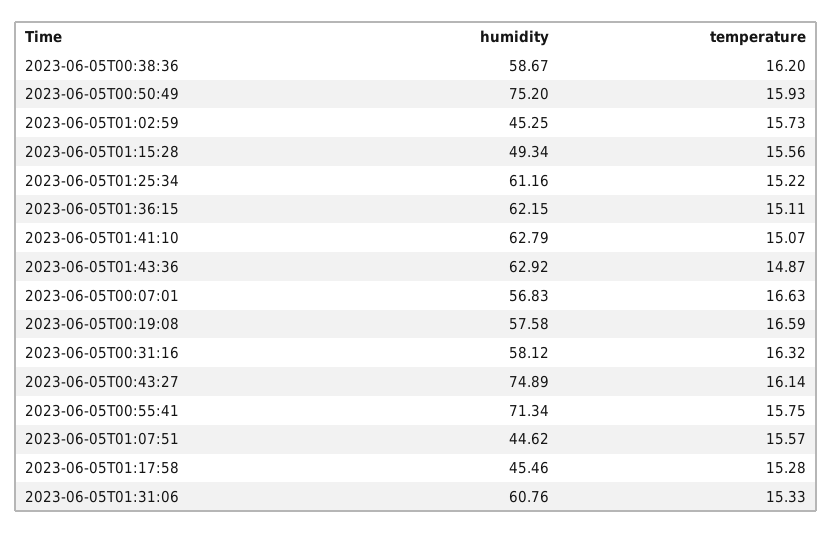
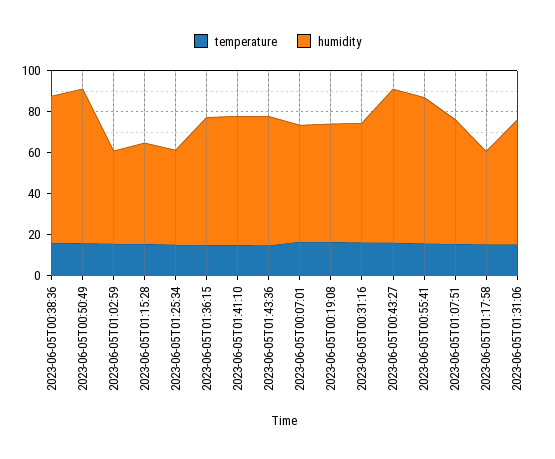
humidity, 2023-06-05T00:38:36: 58.67 -> 70
humidity, 2023-06-05T01:25:34: 61.16 -> 45
humidity, 2023-06-05T01:07:51: 44.62 -> 60

